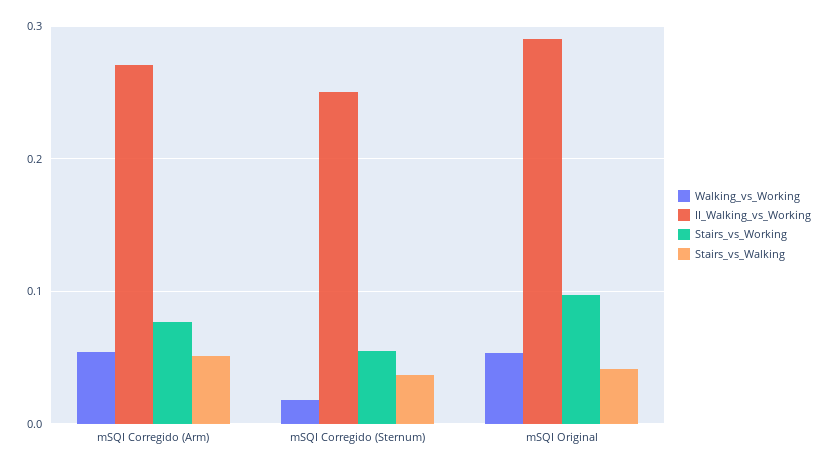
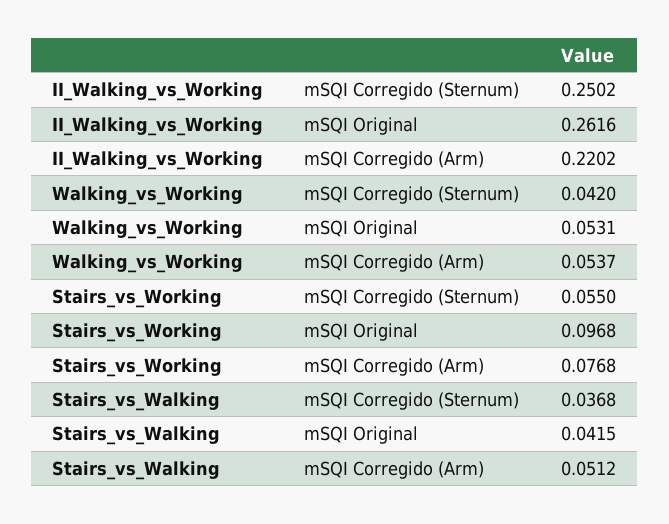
II_Walking_vs_Working, mSQI Corregido (Arm): 0.27 -> 0.2202
Walking_vs_Working, mSQI Corregido (Sternum): 0.02 -> 0.042
II_Walking_vs_Working, mSQI Original: 0.29 -> 0.2616

